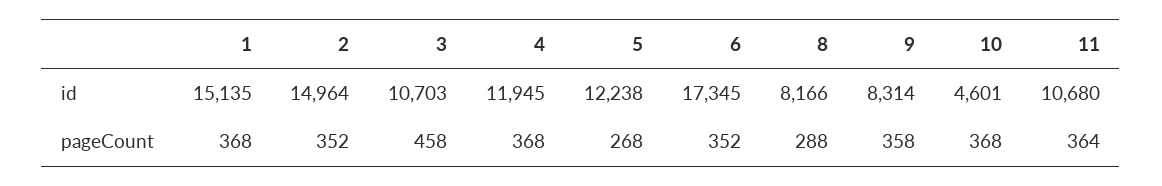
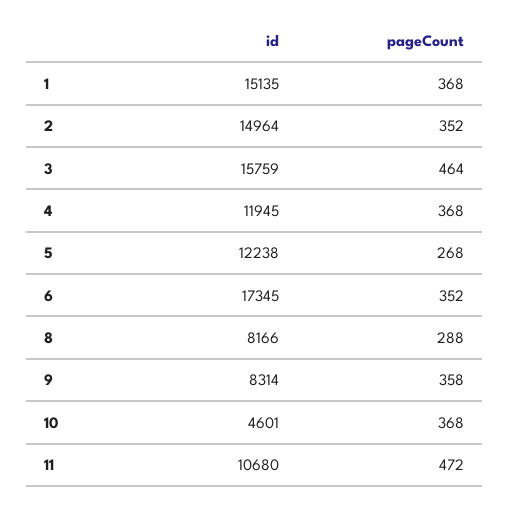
3, id: 10703 -> 15759
3, pageCount: 458 -> 464
11, pageCount: 364 -> 472

